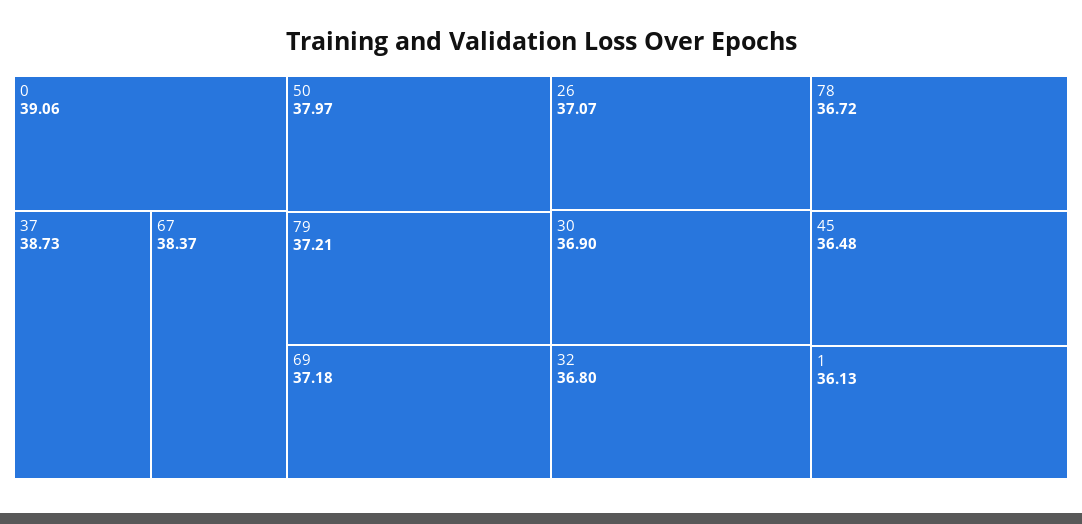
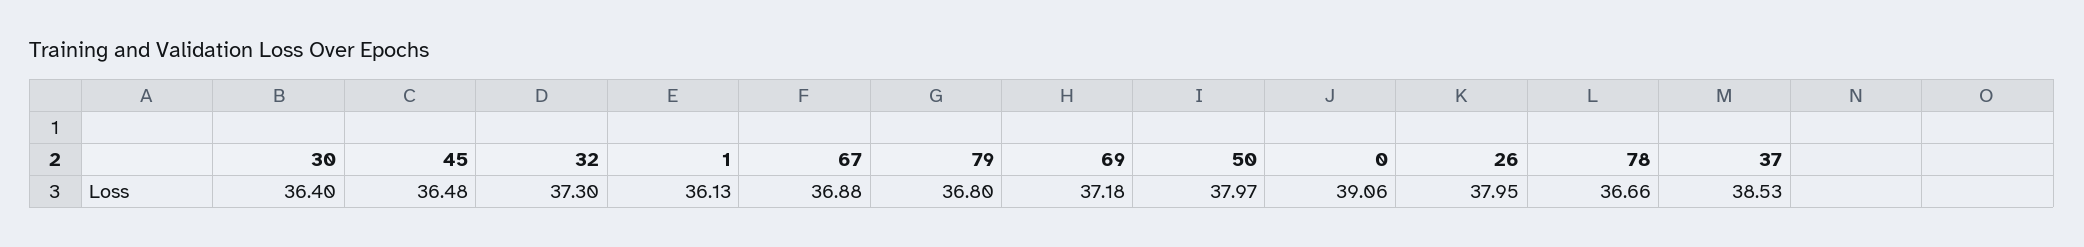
37: 38.73 -> 38.53
67: 38.37 -> 36.88
79: 37.21 -> 36.8
26: 37.07 -> 37.95
30: 36.9 -> 36.4
32: 36.8 -> 37.3
78: 36.72 -> 36.66

